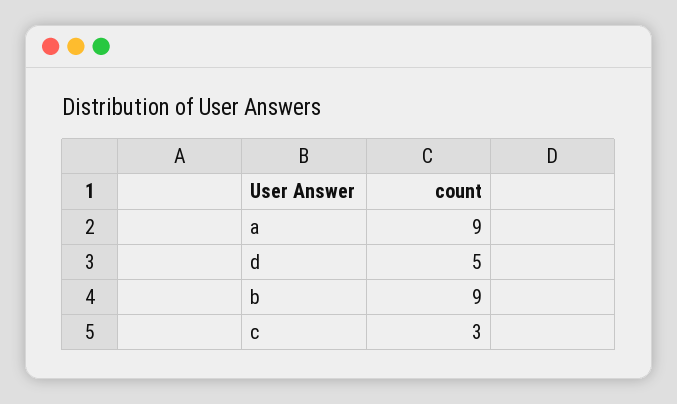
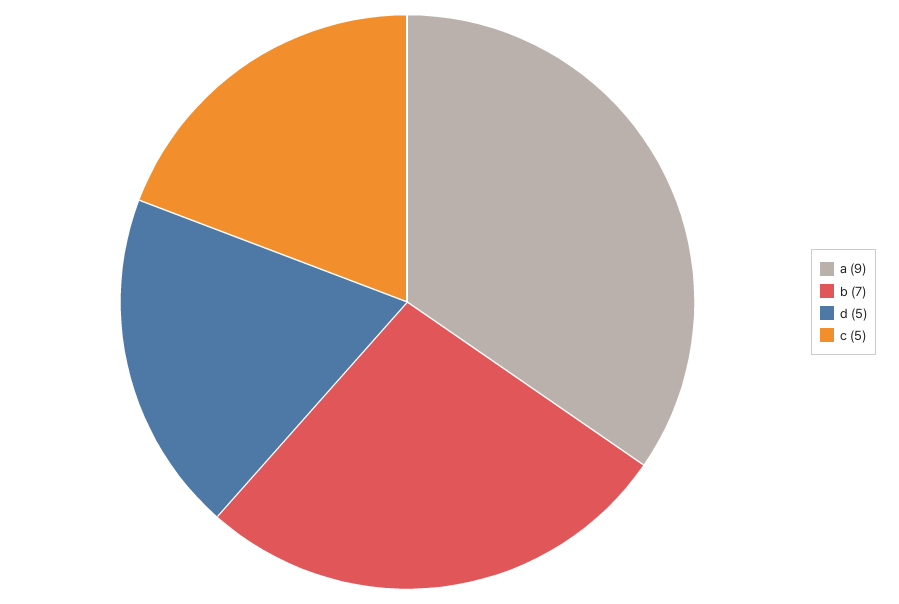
b: 9 -> 7
c: 3 -> 5

